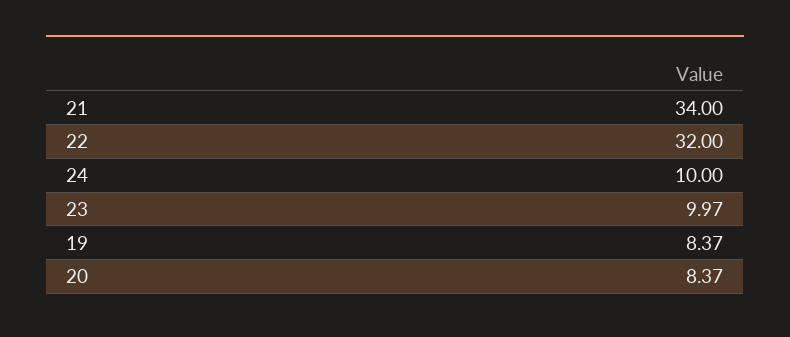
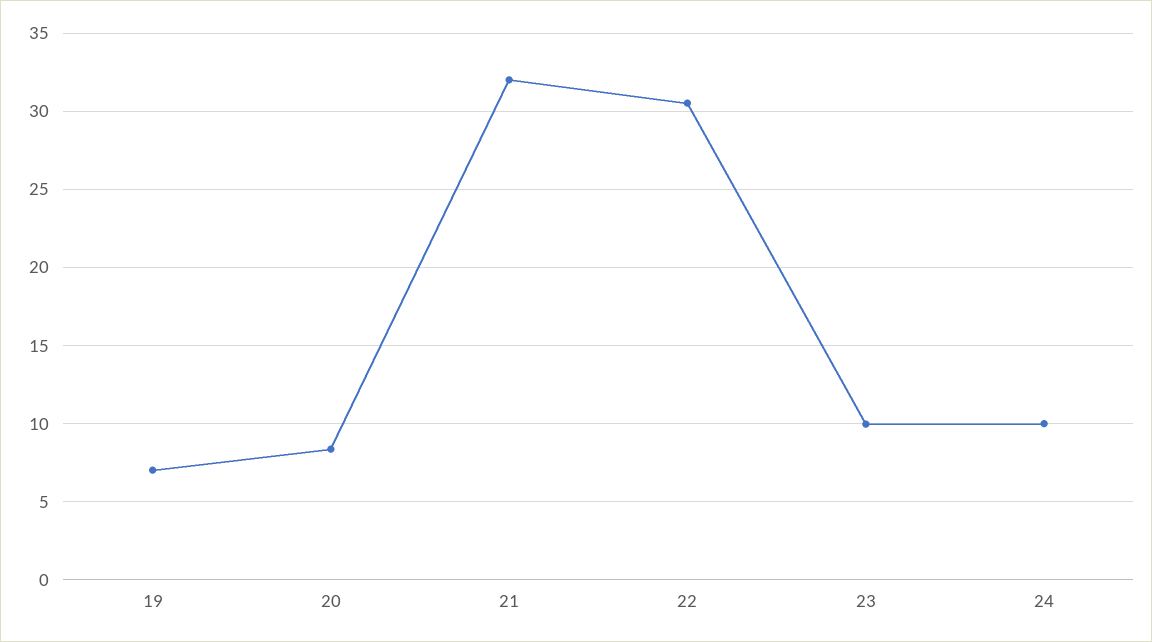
21: 34 -> 32
22: 32 -> 30.5
19: 8.37 -> 7

